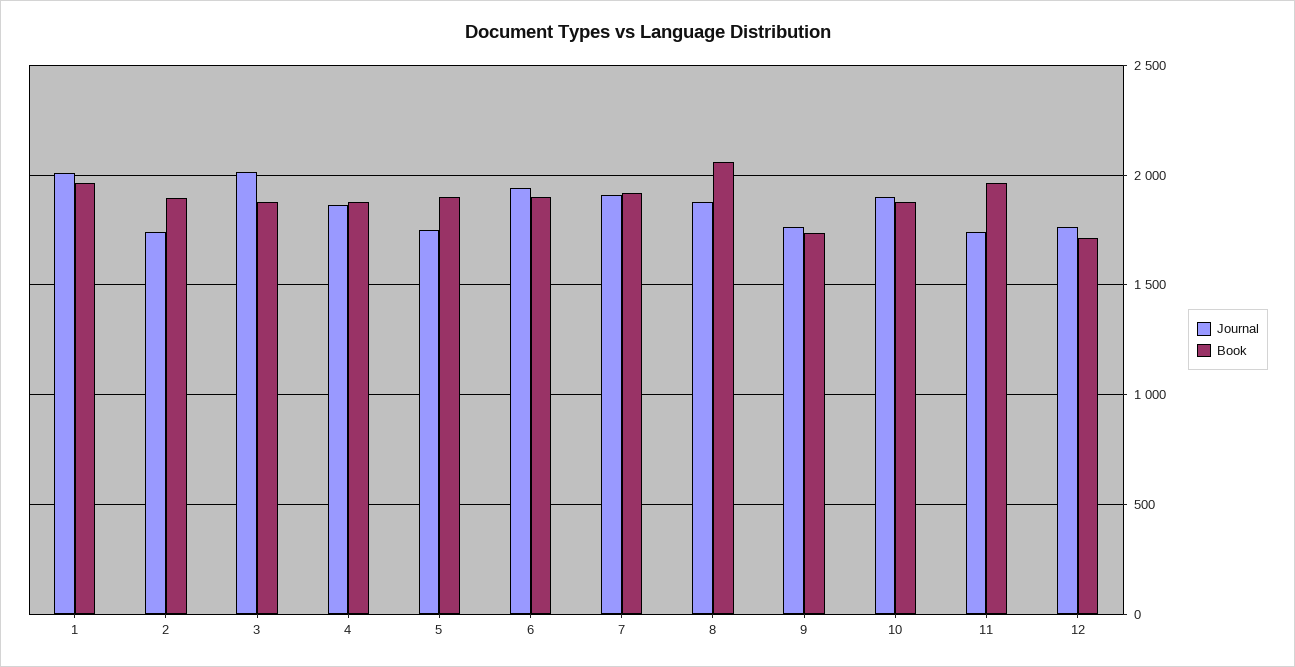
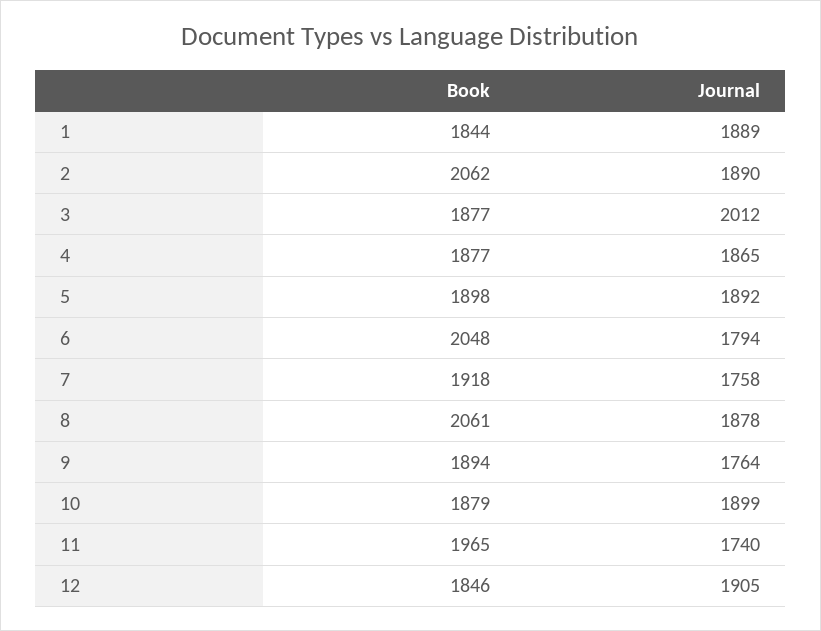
Journal, 1: 2000 -> 1889
Book, 1: 1950 -> 1844
Journal, 2: 1750 -> 1890
Book, 2: 1900 -> 2062
Journal, 5: 1750 -> 1892
Journal, 6: 1950 -> 1794
Book, 6: 1900 -> 2048
Journal, 7: 1900 -> 1758
Book, 9: 1750 -> 1894
Journal, 12: 1750 -> 1905
Book, 12: 1700 -> 1846

